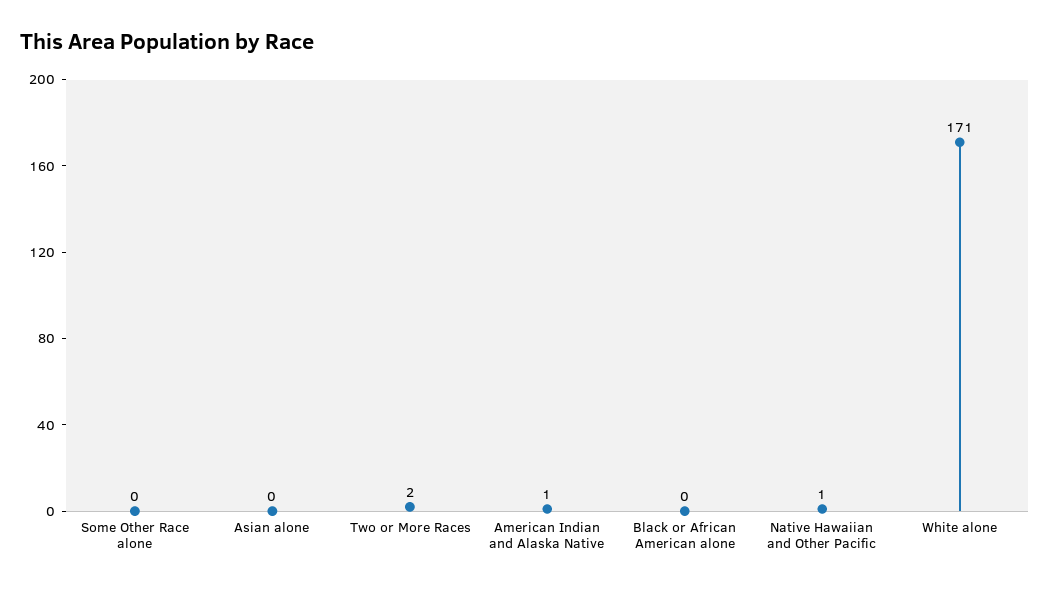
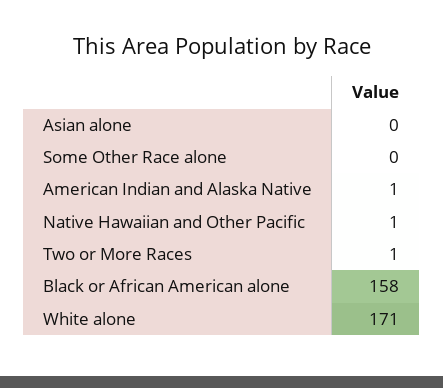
Two or More Races: 2 -> 1
Black or African American alone: 0 -> 158

